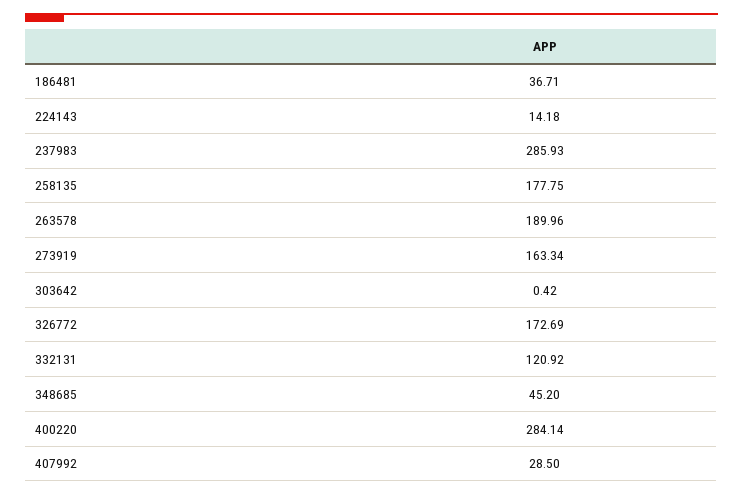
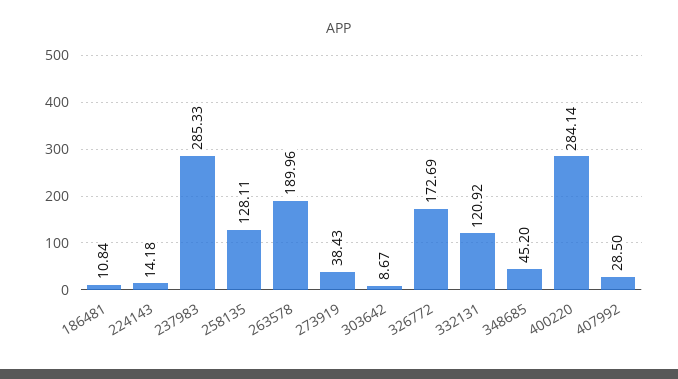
186481: 36.71 -> 10.84
237983: 285.93 -> 285.33
258135: 177.75 -> 128.11
273919: 163.34 -> 38.43
303642: 0.42 -> 8.67

